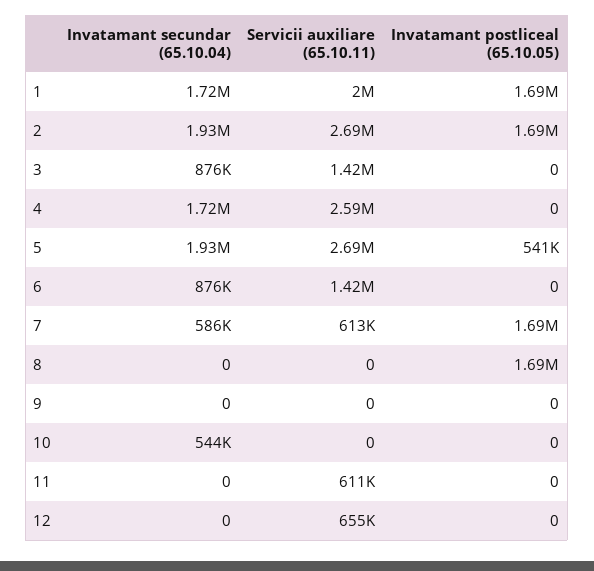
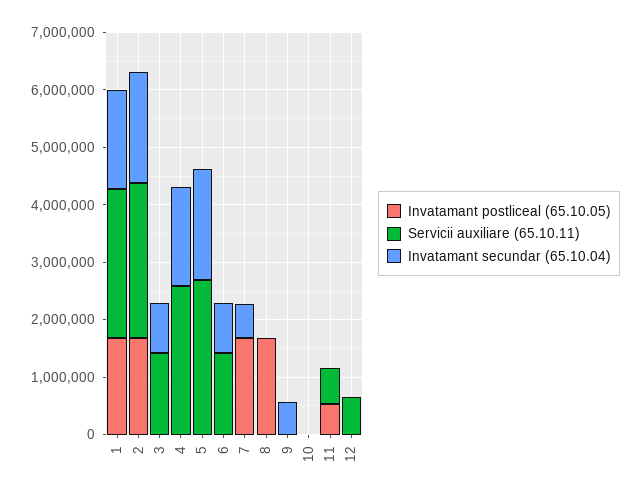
Servicii auxiliare (65.10.11), 1: 2000000 -> 2600000
Invatamant postliceal (65.10.05), 5: 541000 -> 0
Servicii auxiliare (65.10.11), 7: 613000 -> 0
Invatamant secundar (65.10.04), 9: 0 -> 600000
Invatamant secundar (65.10.04), 10: 544000 -> 0
Invatamant postliceal (65.10.05), 11: 0 -> 600000

